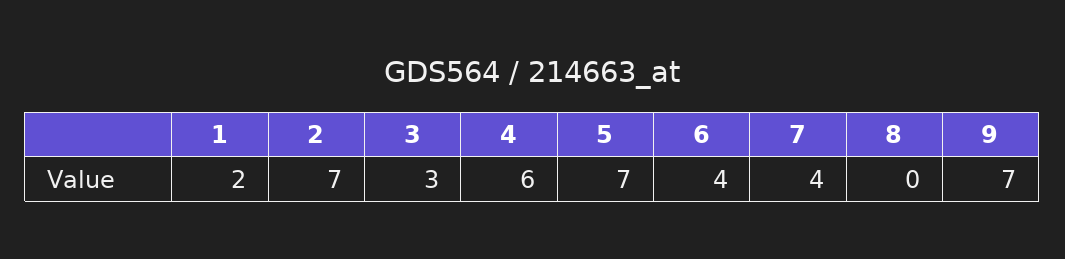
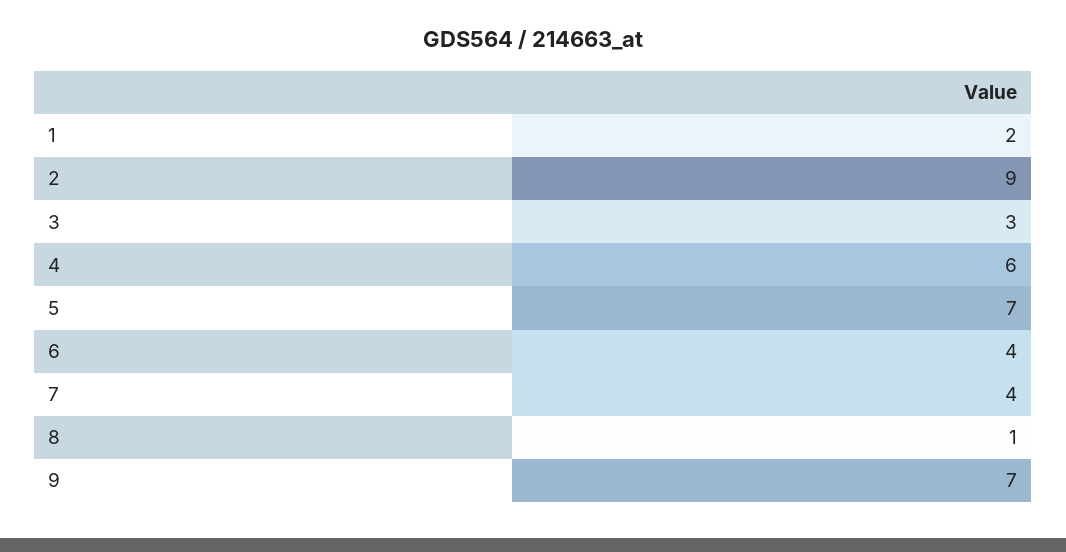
2: 7 -> 9
8: 0 -> 1

